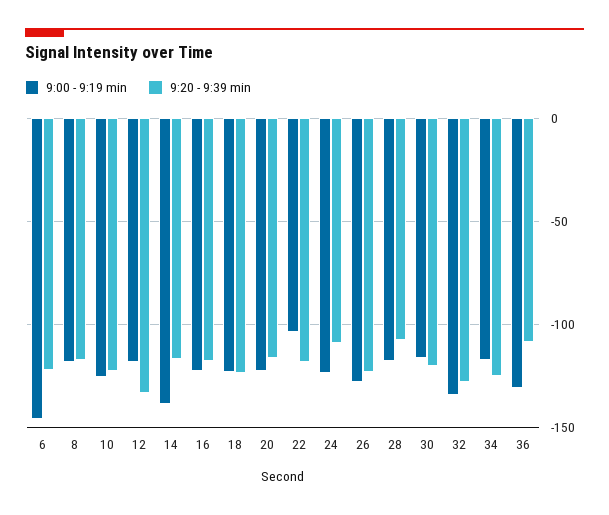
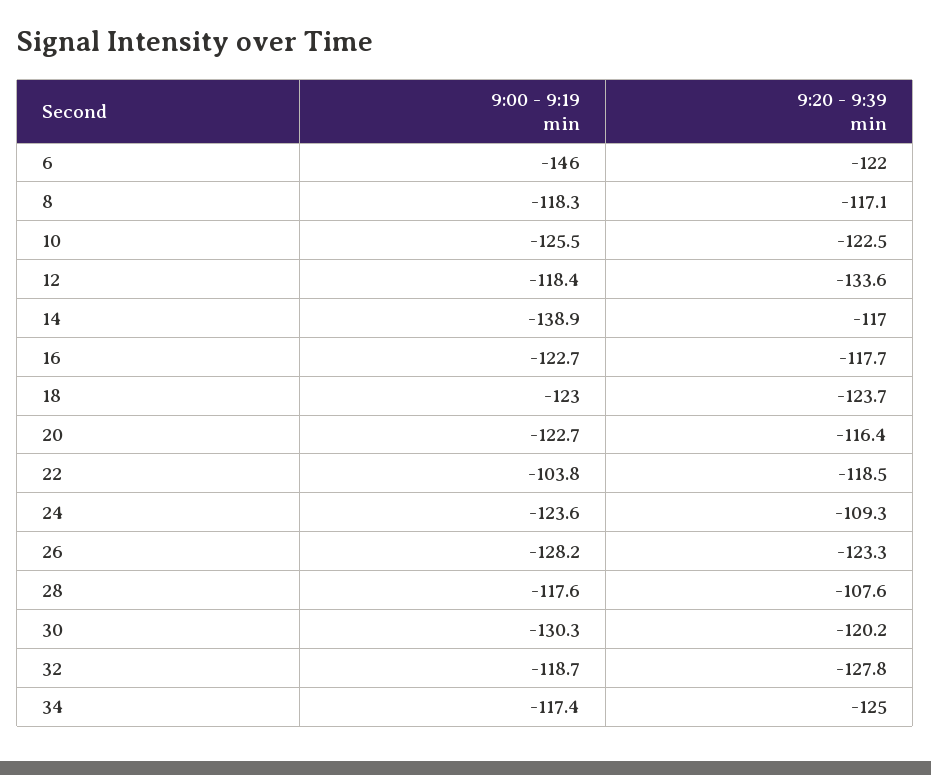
9:00 - 9:19 min, 30: -115 -> -130.3
9:00 - 9:19 min, 32: -135 -> -118.7
9:00 - 9:19 min, 36: -130 -> none
9:20 - 9:39 min, 36: -110 -> none

